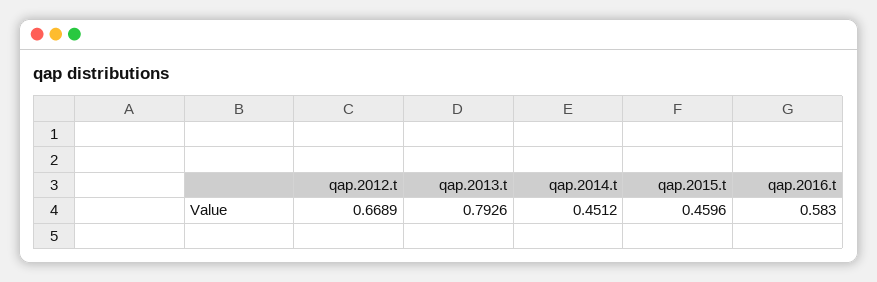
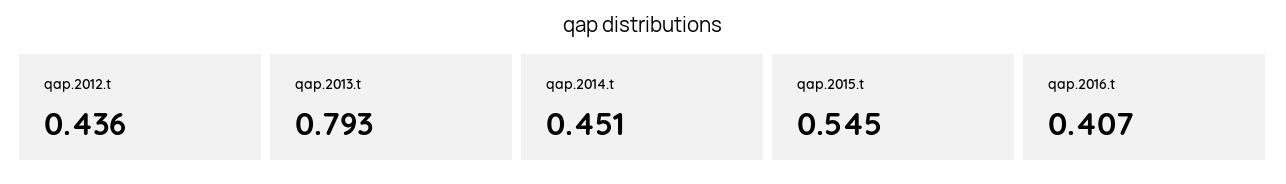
qap.2012.t: 0.6689 -> 0.436
qap.2015.t: 0.4596 -> 0.545
qap.2016.t: 0.583 -> 0.407

